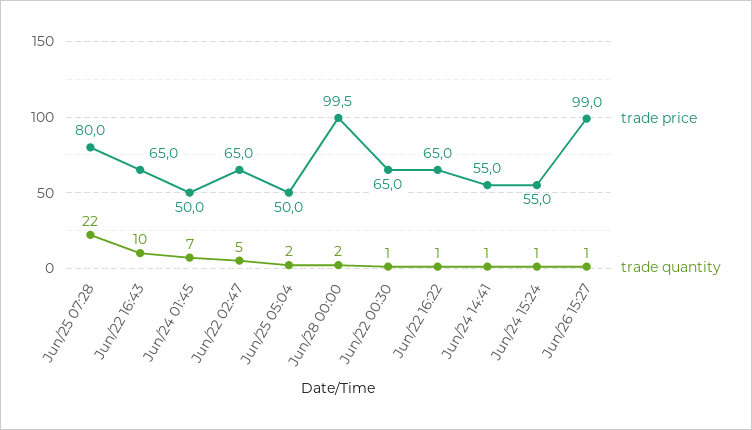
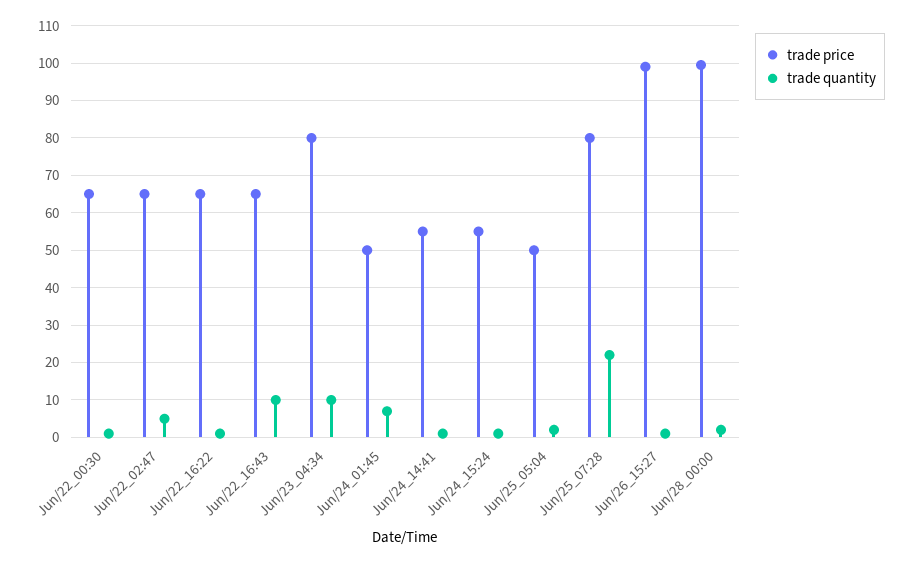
trade price, Jun/23_04:34: none -> 80
trade quantity, Jun/23_04:34: none -> 10

